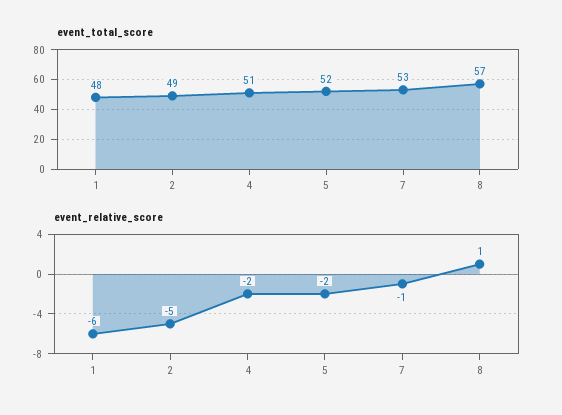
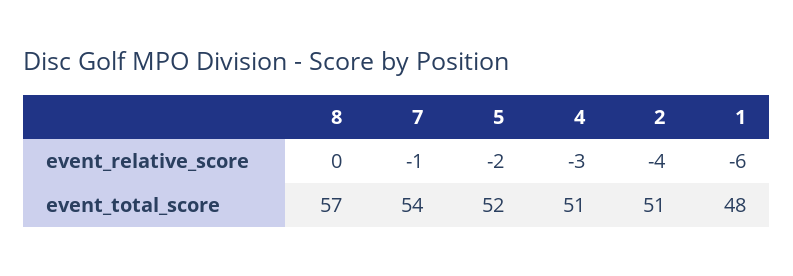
event_total_score, 2: 49 -> 51
event_total_score, 7: 53 -> 54
event_relative_score, 2: -5 -> -4
event_relative_score, 4: -2 -> -3
event_relative_score, 8: 1 -> 0

